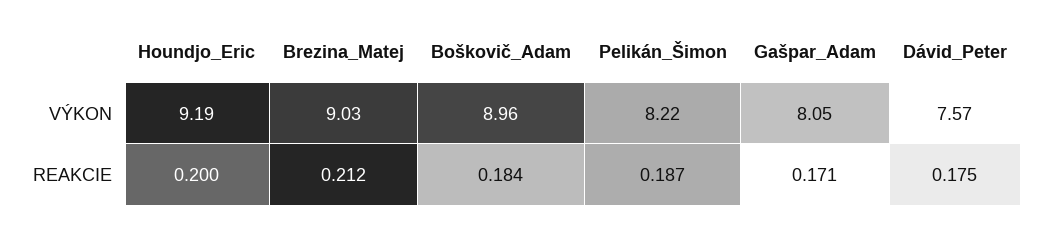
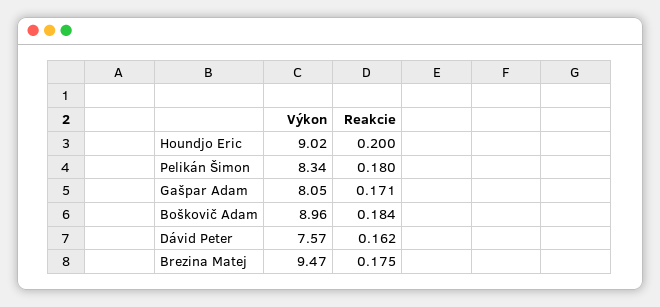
Houndjo_Eric, VÝKON: 9.19 -> 9.02
Brezina_Matej, VÝKON: 9.03 -> 9.47
Pelikán_Šimon, VÝKON: 8.22 -> 8.34
Brezina_Matej, REAKCIE: 0.212 -> 0.175
Pelikán_Šimon, REAKCIE: 0.187 -> 0.18
Dávid_Peter, REAKCIE: 0.175 -> 0.162

